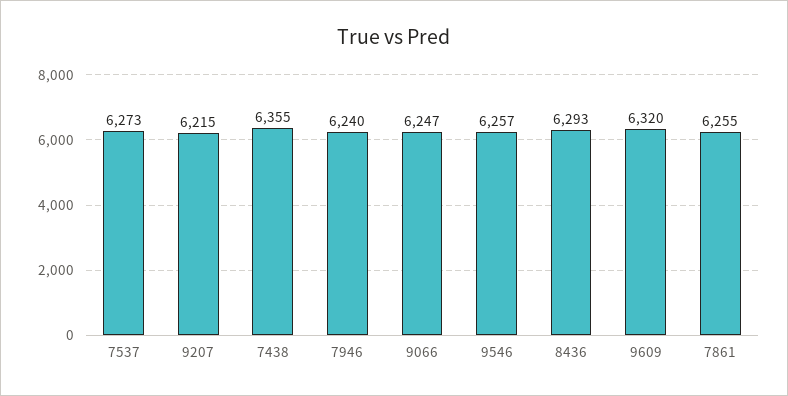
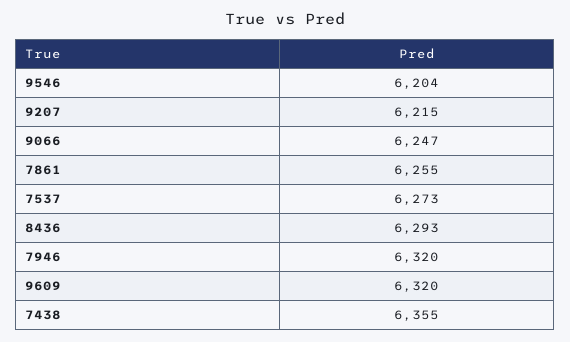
7946: 6240 -> 6320
9546: 6257 -> 6204

